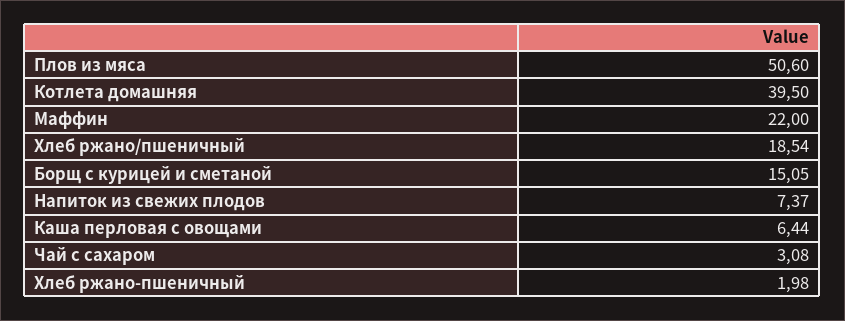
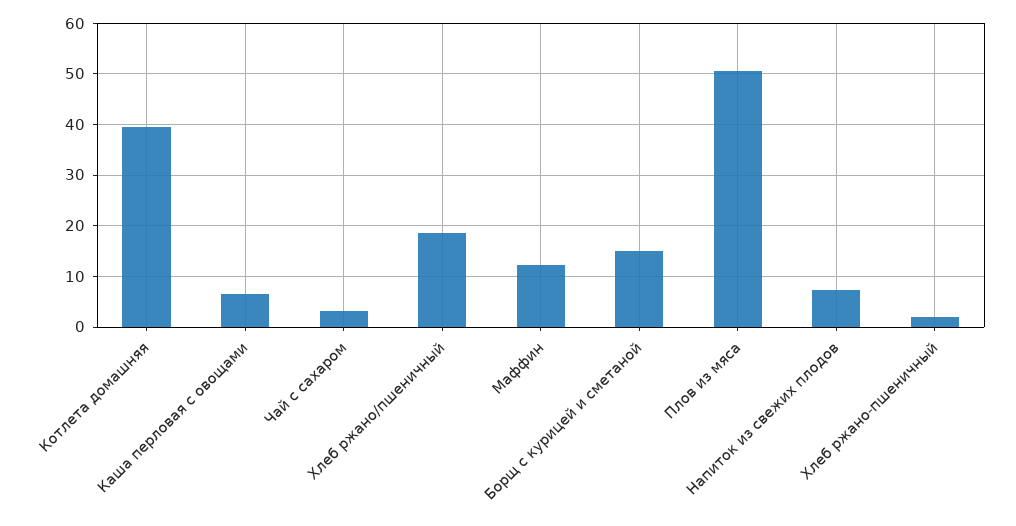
Маффин: 22 -> 12

